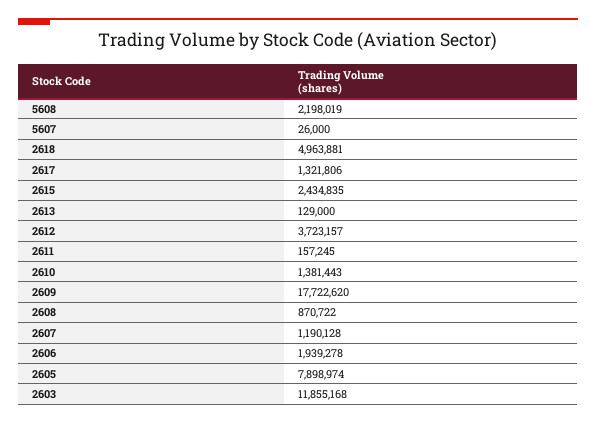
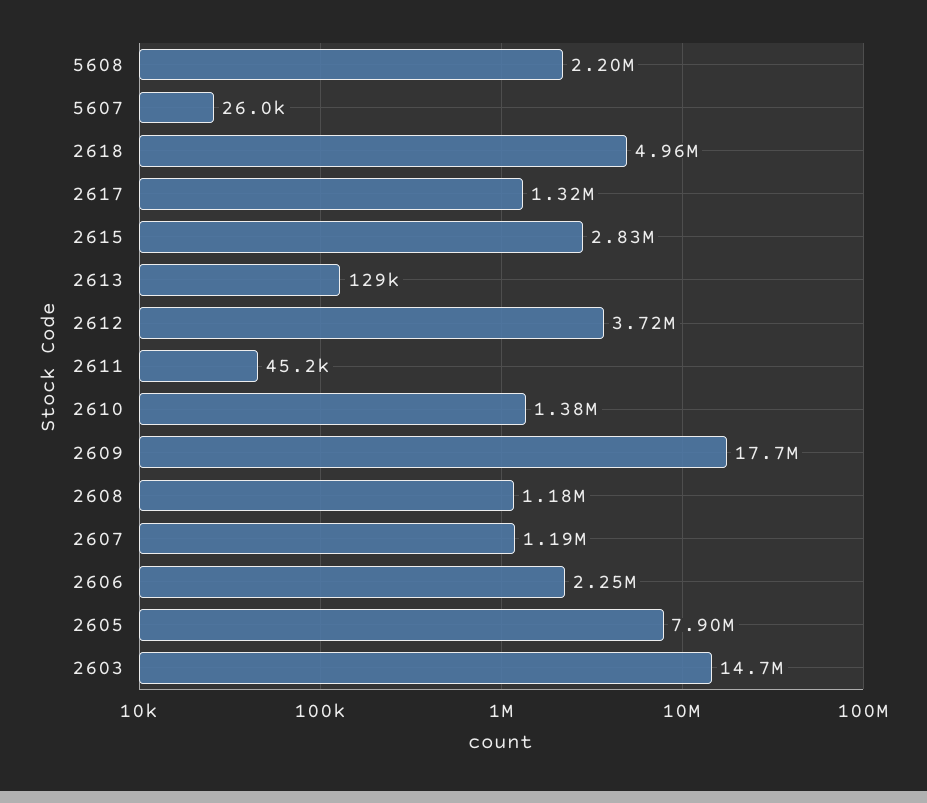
2615: 2434835 -> 2830000
2611: 157245 -> 45200
2608: 870722 -> 1180000
2606: 1939278 -> 2250000
2603: 11855168 -> 14700000

